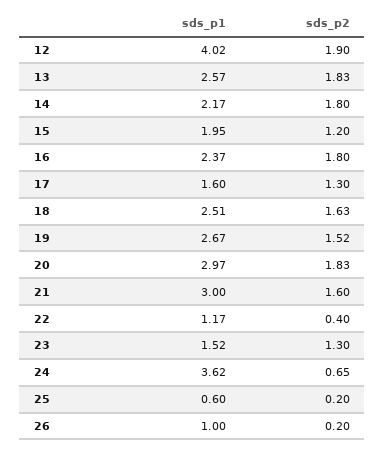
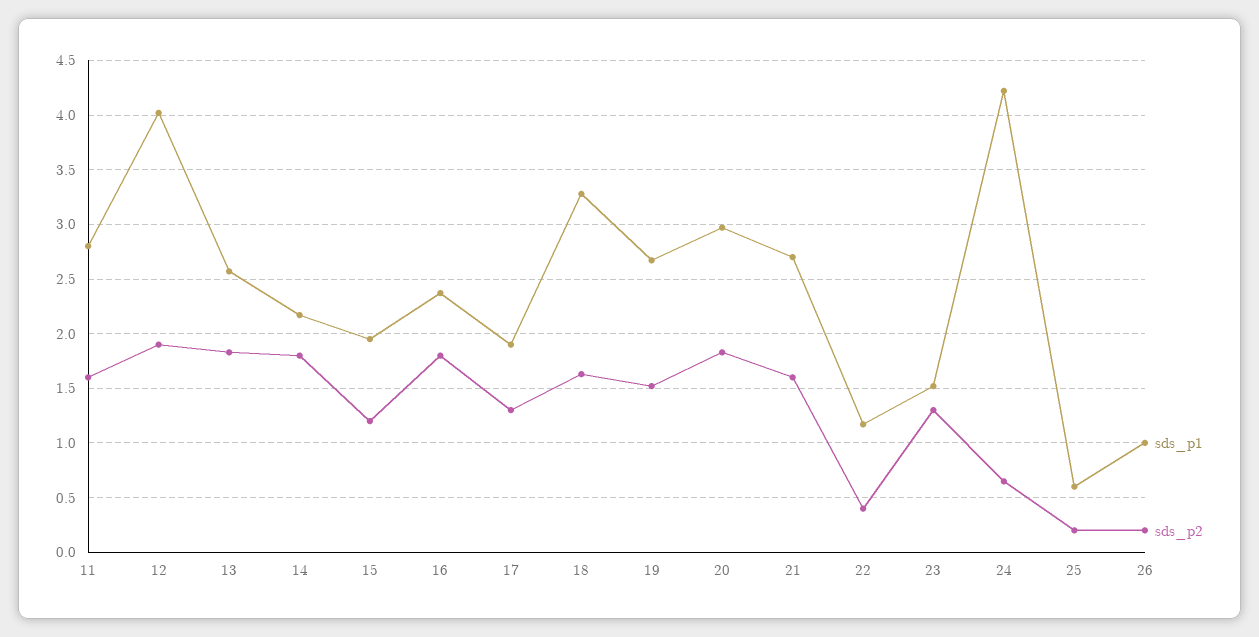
sds_p1, 17: 1.6 -> 1.9
sds_p1, 18: 2.51 -> 3.3
sds_p1, 21: 3 -> 2.7
sds_p1, 24: 3.62 -> 4.2
sds_p1, 11: none -> 2.8
sds_p2, 11: none -> 1.6

